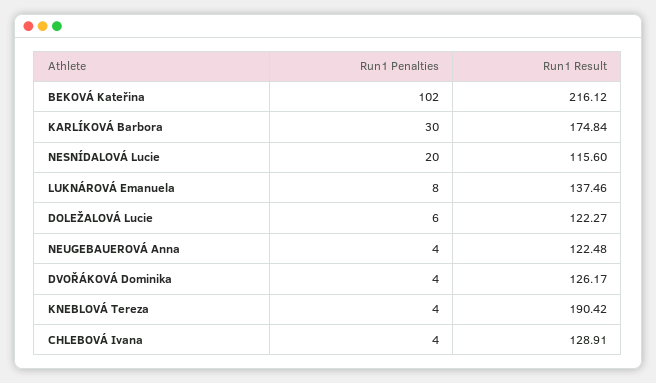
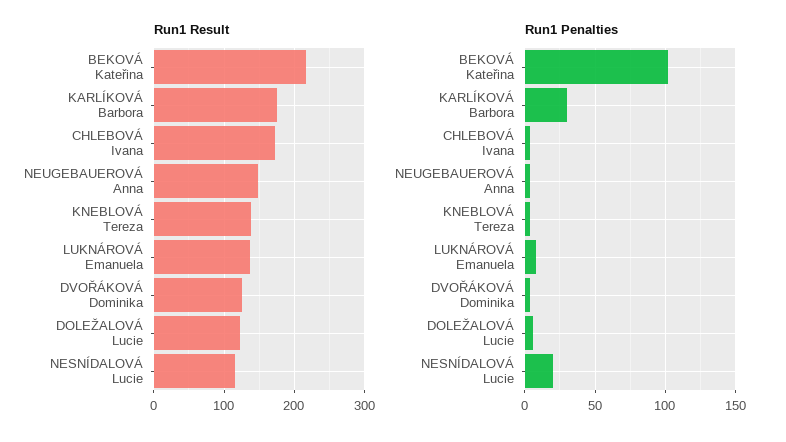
Run1 Result, NEUGEBAUEROVÁ Anna: 122.48 -> 150
Run1 Result, KNEBLOVÁ Tereza: 190.42 -> 140
Run1 Result, CHLEBOVÁ Ivana: 128.91 -> 170

